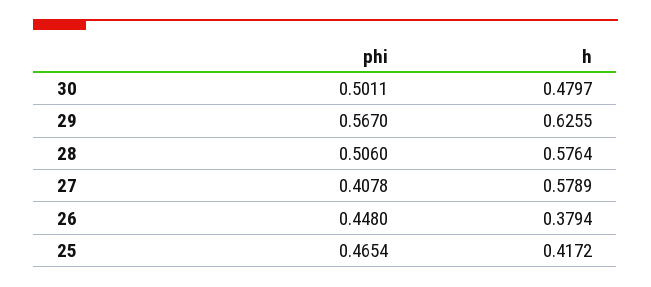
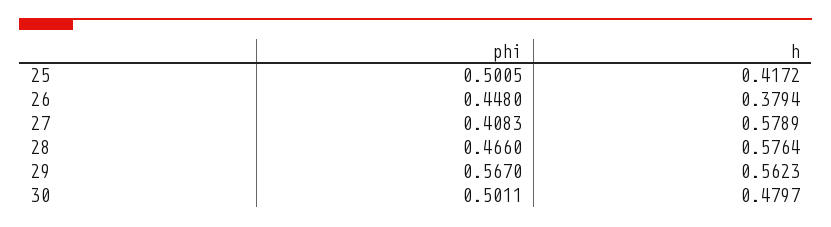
h, 29: 0.6255 -> 0.5623
phi, 28: 0.506 -> 0.466
phi, 27: 0.4078 -> 0.4083
phi, 25: 0.4654 -> 0.5005

